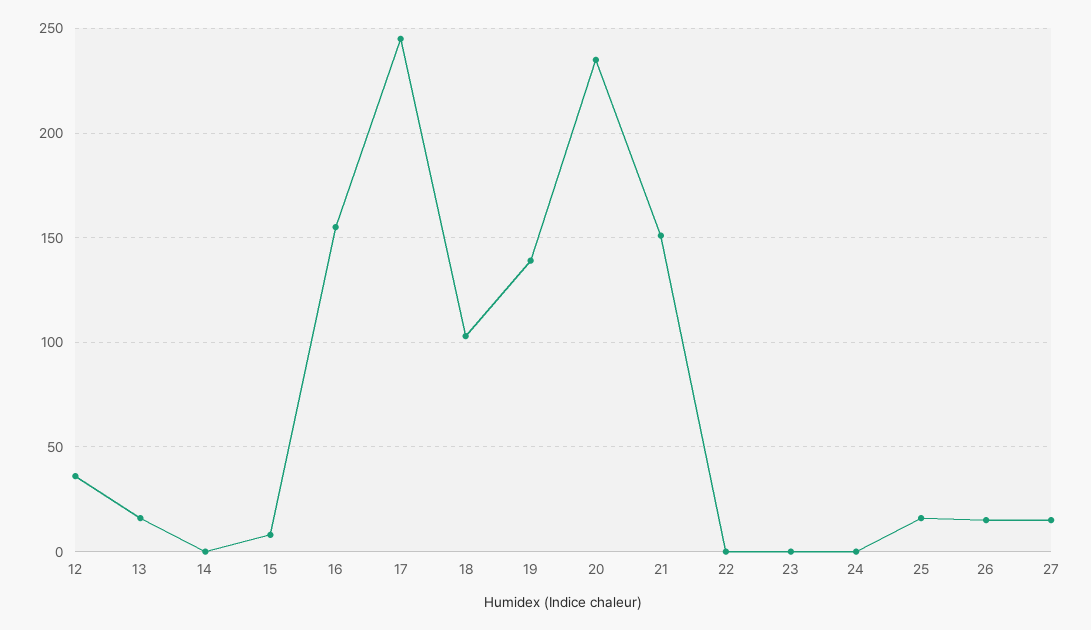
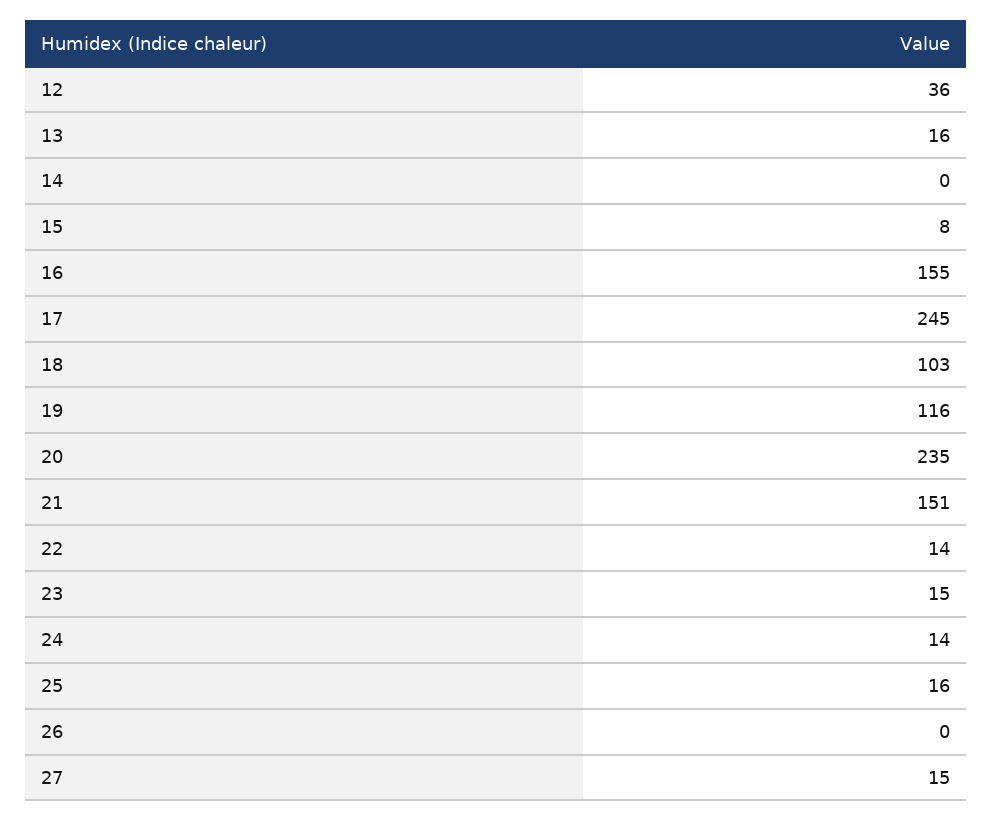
19: 140 -> 116
22: 0 -> 14
23: 0 -> 15
24: 0 -> 14
26: 15 -> 0

